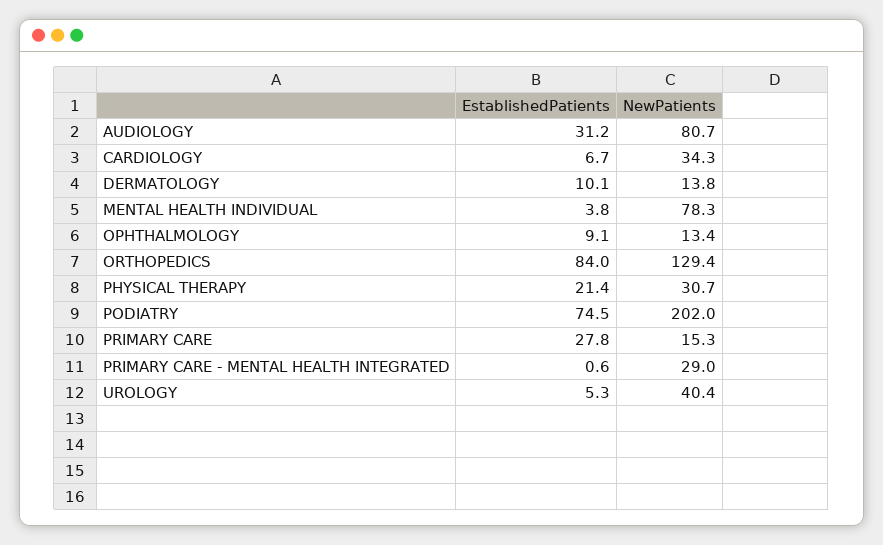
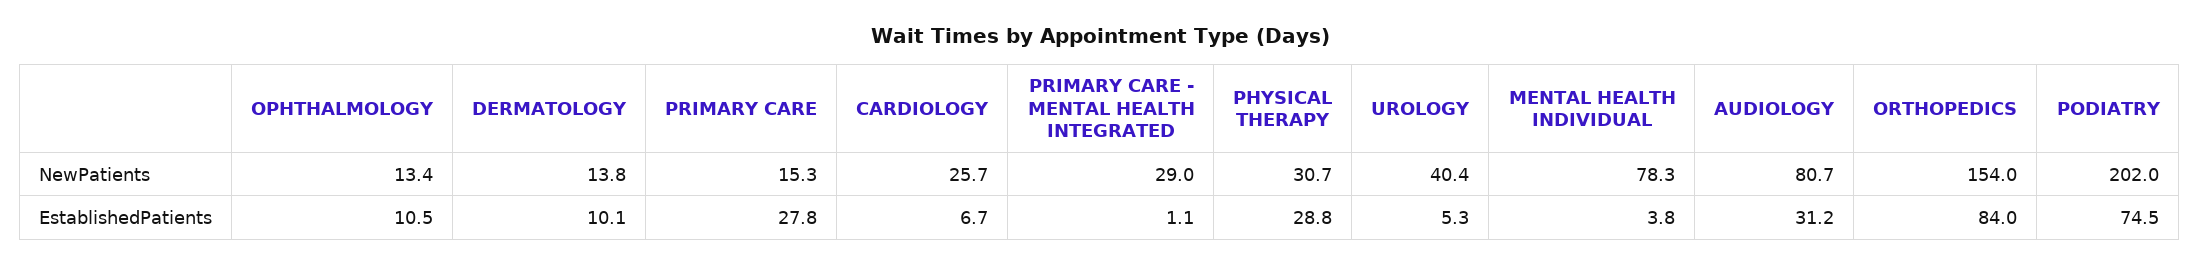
NewPatients, CARDIOLOGY: 34.3 -> 25.7
EstablishedPatients, OPHTHALMOLOGY: 9.1 -> 10.5
NewPatients, ORTHOPEDICS: 129.4 -> 154
EstablishedPatients, PHYSICAL THERAPY: 21.4 -> 28.8
EstablishedPatients, PRIMARY CARE - MENTAL HEALTH INTEGRATED: 0.6 -> 1.1

